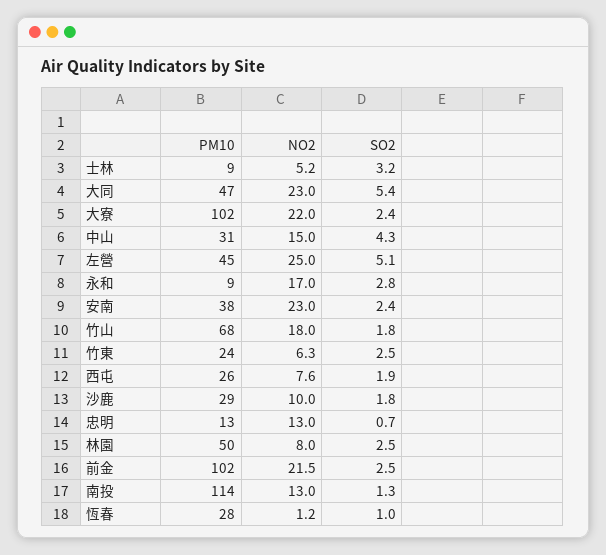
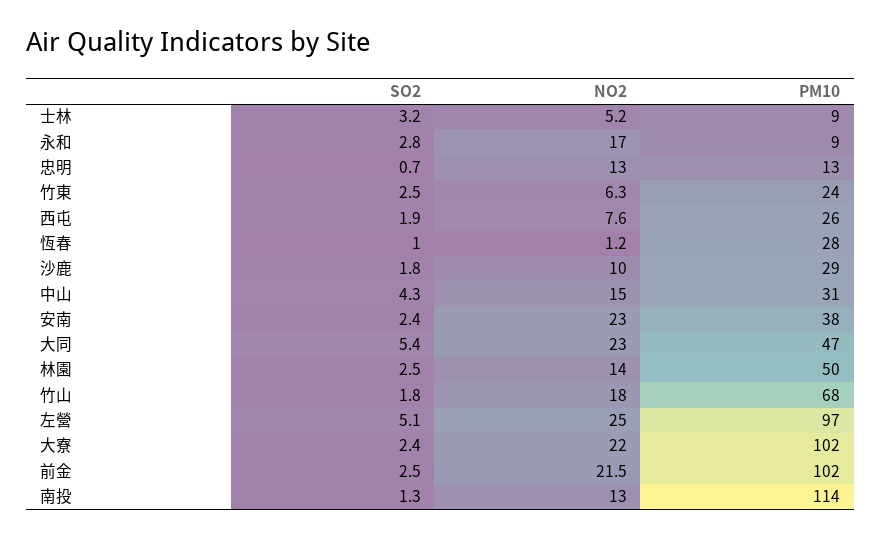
PM10, 左營: 45 -> 97
NO2, 林園: 8 -> 14

